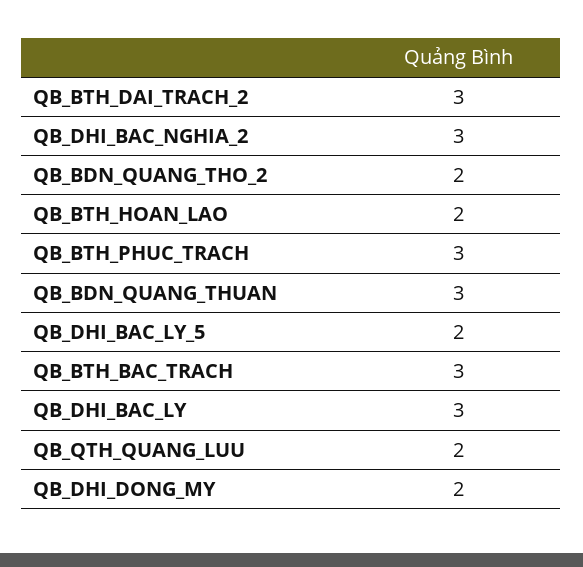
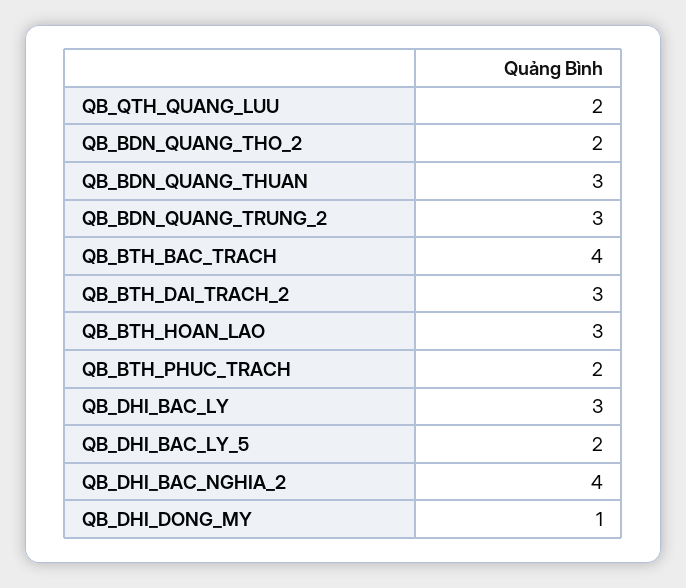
QB_DHI_BAC_NGHIA_2: 3 -> 4
QB_BTH_HOAN_LAO: 2 -> 3
QB_BTH_PHUC_TRACH: 3 -> 2
QB_BTH_BAC_TRACH: 3 -> 4
QB_DHI_DONG_MY: 2 -> 1
QB_BDN_QUANG_TRUNG_2: none -> 3

